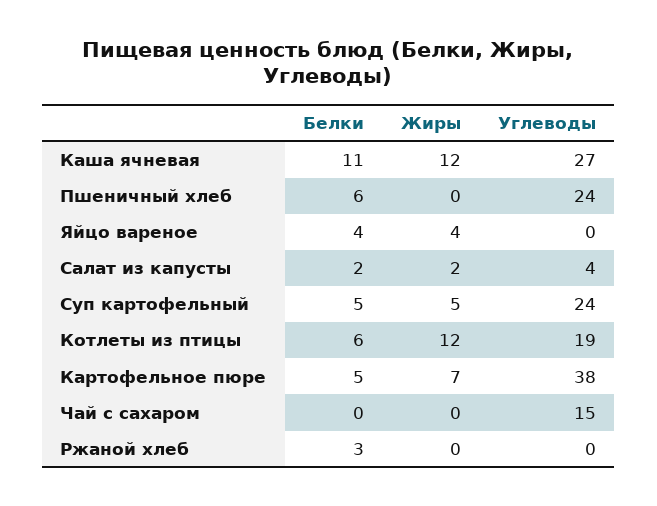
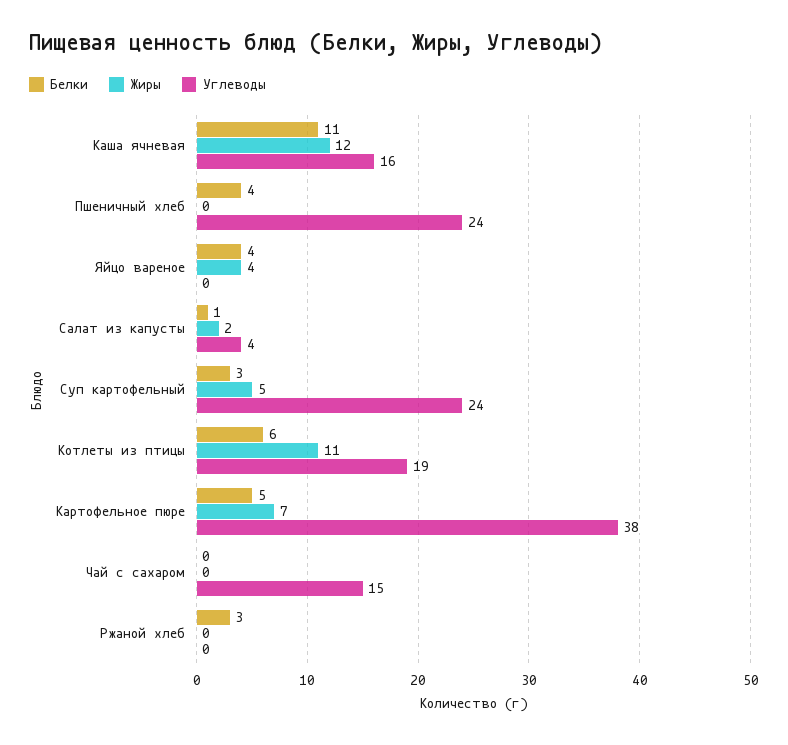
Углеводы, Каша ячневая: 27 -> 16
Белки, Пшеничный хлеб: 6 -> 4
Белки, Салат из капусты: 2 -> 1
Белки, Суп картофельный: 5 -> 3
Жиры, Котлеты из птицы: 12 -> 11

